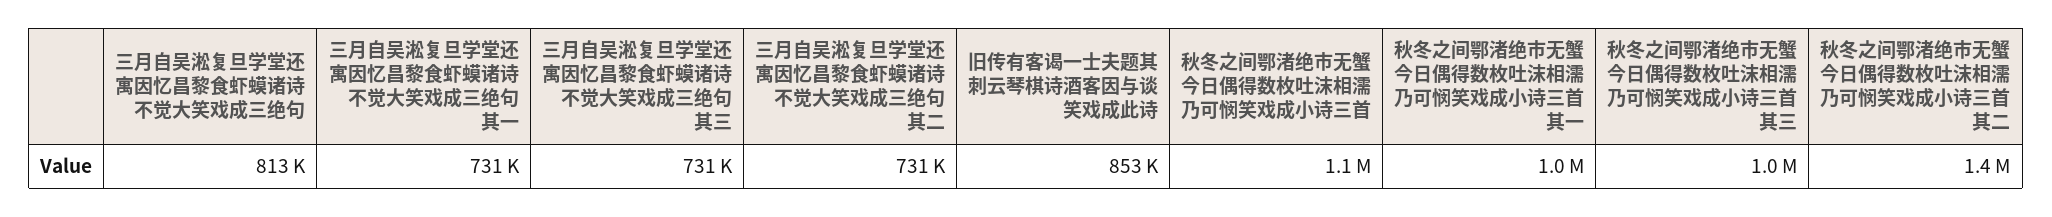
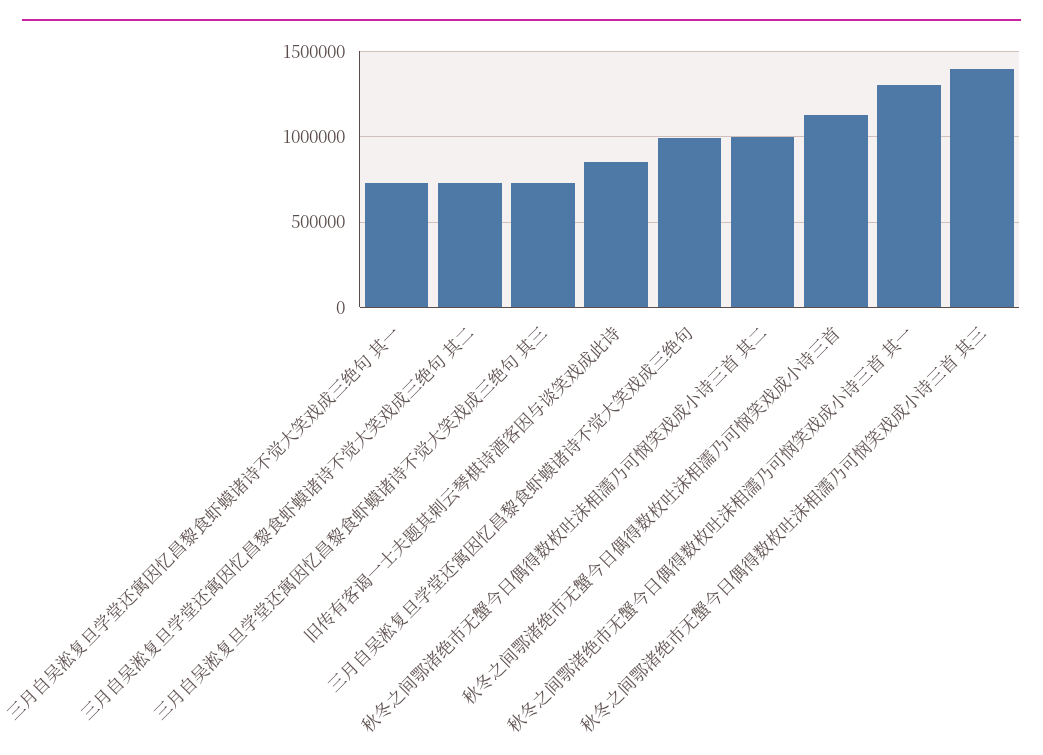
三月自吴淞复旦学堂还寓因忆昌黎食虾蟆诸诗不觉大笑戏成三绝句: 813000 -> 1000000
秋冬之间鄂渚绝市无蟹今日偶得数枚吐沫相濡乃可悯笑戏成小诗三首 其一: 1000000 -> 1300000
秋冬之间鄂渚绝市无蟹今日偶得数枚吐沫相濡乃可悯笑戏成小诗三首 其三: 1000000 -> 1400000
秋冬之间鄂渚绝市无蟹今日偶得数枚吐沫相濡乃可悯笑戏成小诗三首 其二: 1400000 -> 1000000

